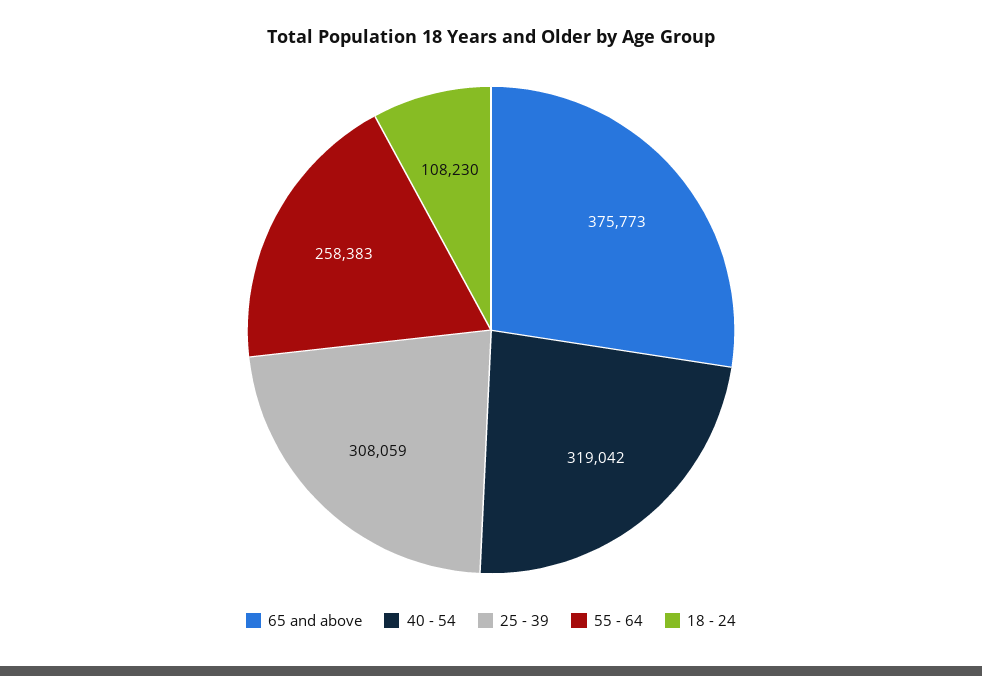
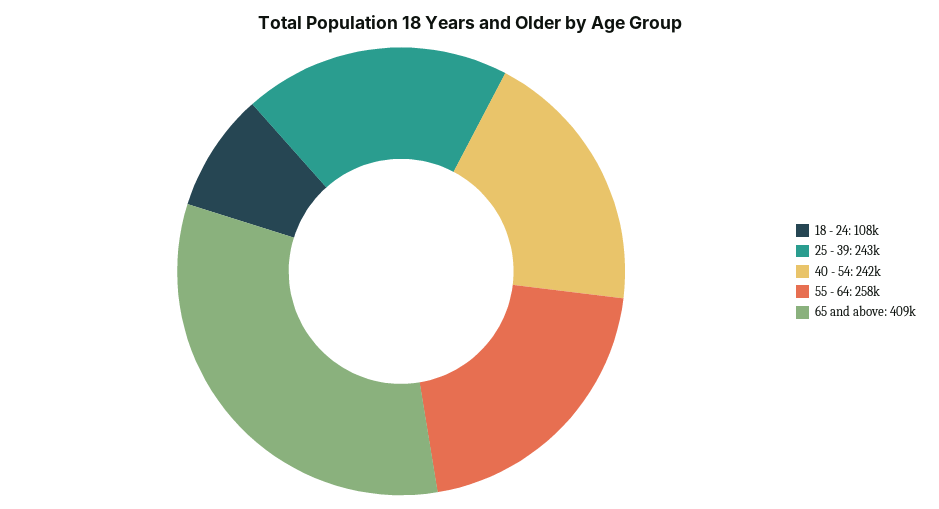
65 and above: 375773 -> 409000
40 - 54: 319042 -> 242000
25 - 39: 308059 -> 243000

